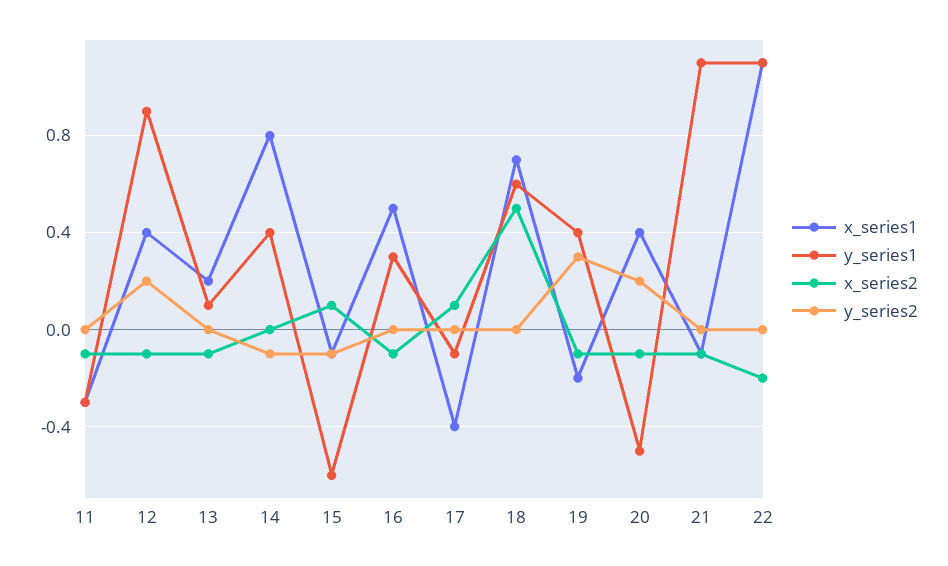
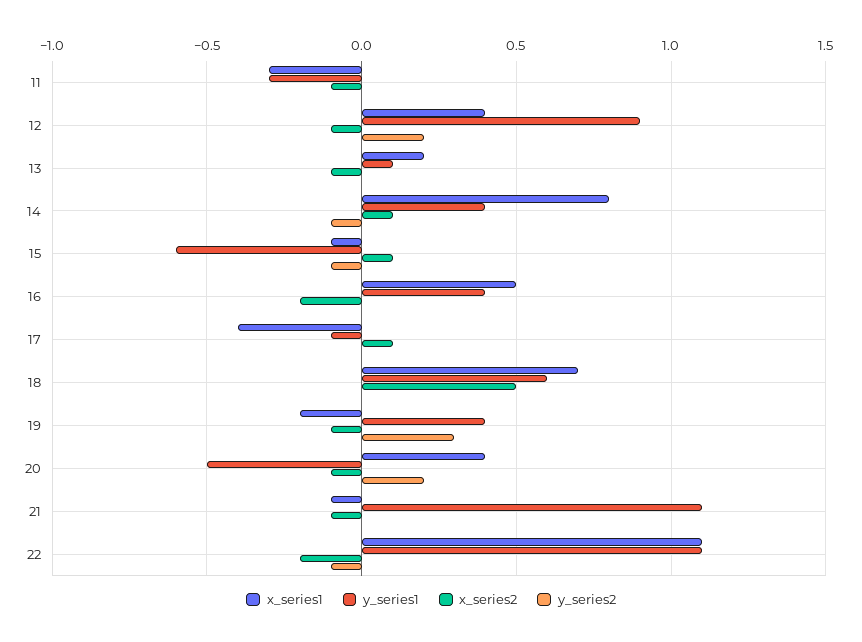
x_series2, 14: 0 -> 0.1
y_series1, 16: 0.3 -> 0.4
x_series2, 16: -0.1 -> -0.2
y_series2, 22: 0 -> -0.1

